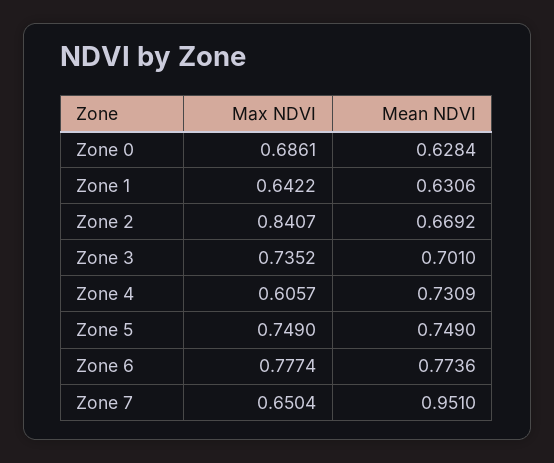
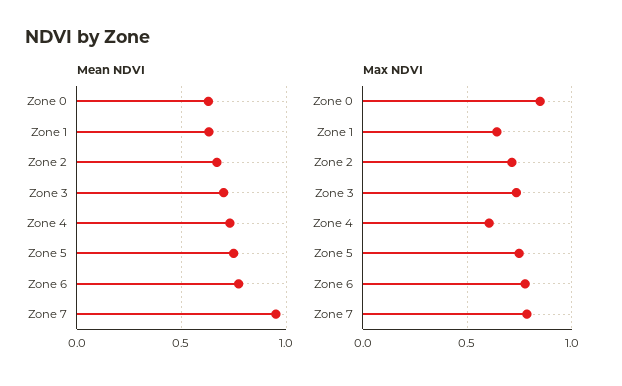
Max NDVI, Zone 0: 0.6861 -> 0.85
Max NDVI, Zone 2: 0.8407 -> 0.7
Max NDVI, Zone 7: 0.6504 -> 0.8

